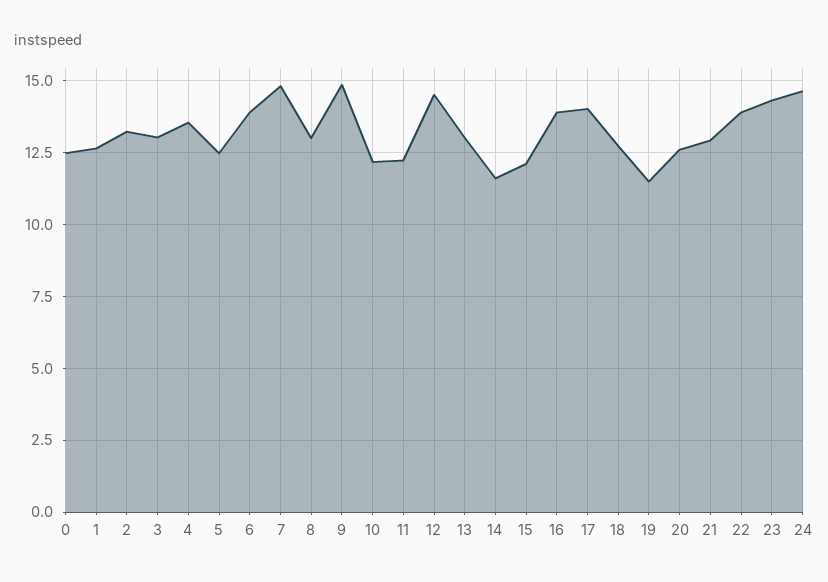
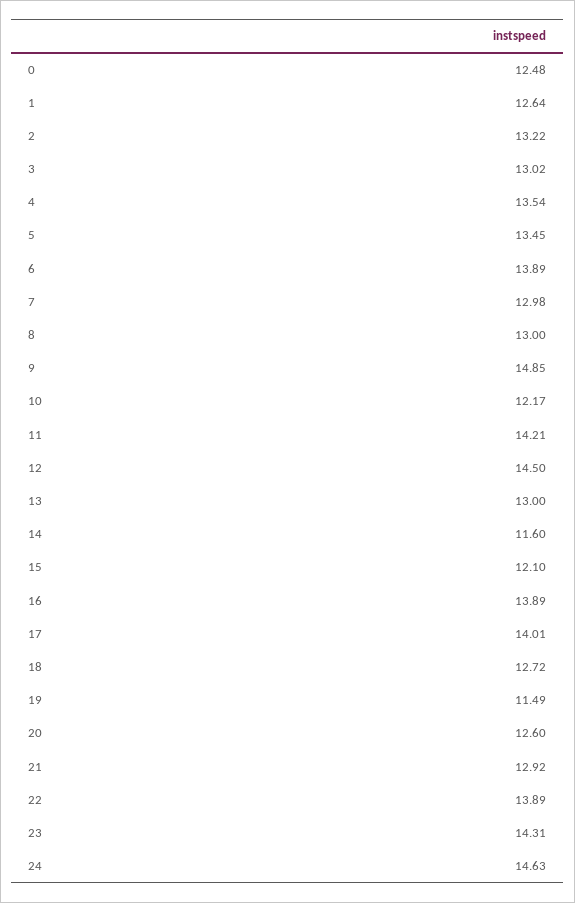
5: 12.5 -> 13.45
7: 14.75 -> 12.98
11: 12.25 -> 14.21

